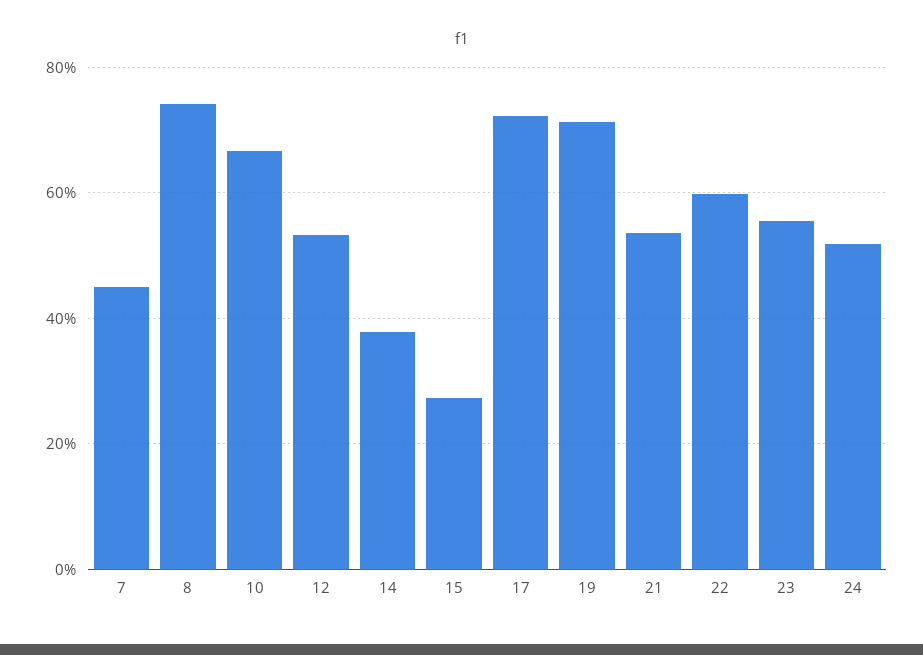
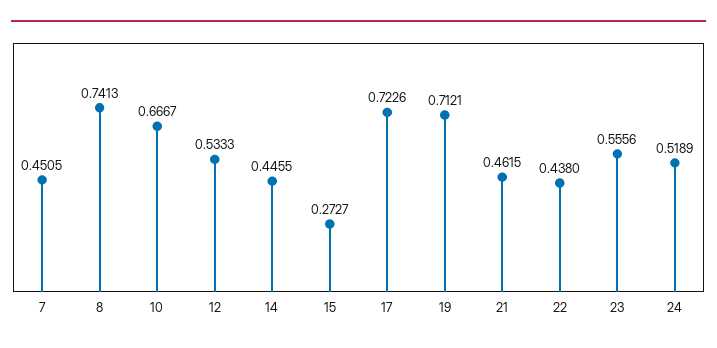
14: 0.38 -> 0.4455
21: 0.54 -> 0.4615
22: 0.6 -> 0.438

